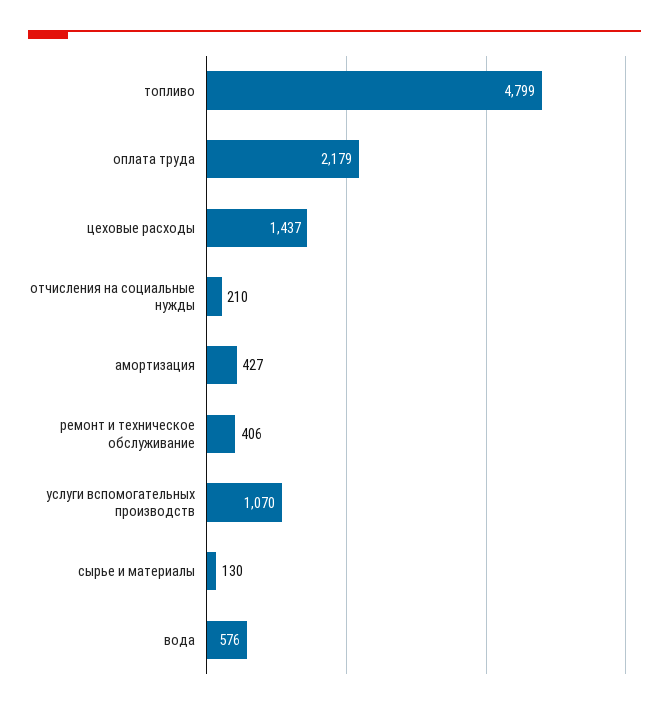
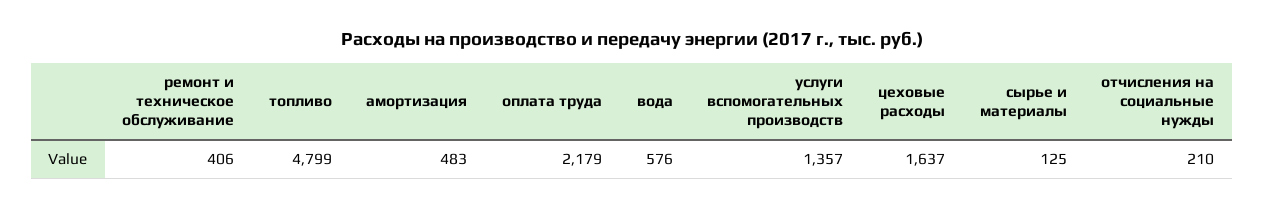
цеховые расходы: 1437 -> 1637
амортизация: 427 -> 483
услуги вспомогательных производств: 1070 -> 1357
сырье и материалы: 130 -> 125

